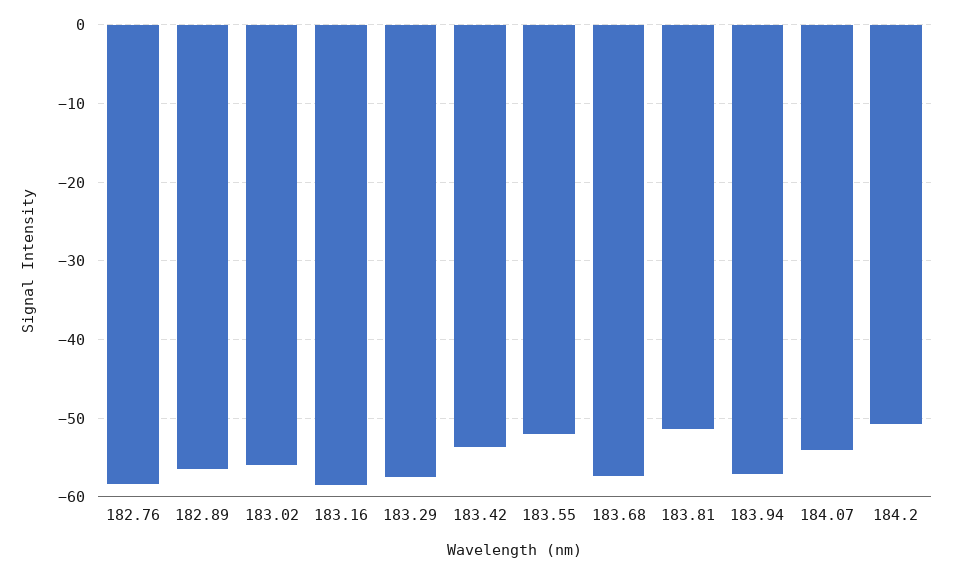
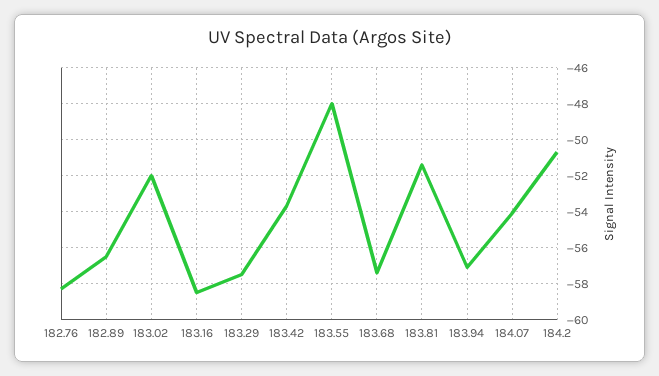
183.02: -56 -> -52
183.55: -52 -> -48

